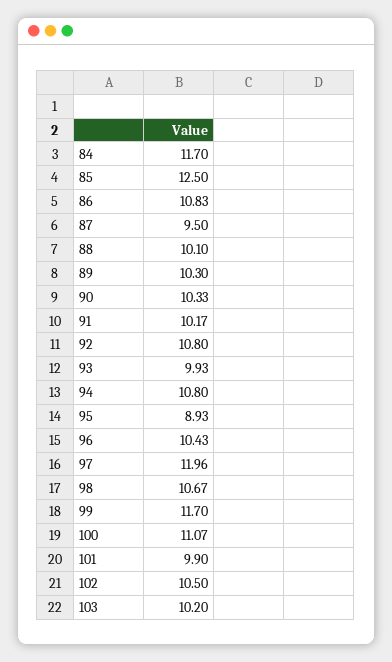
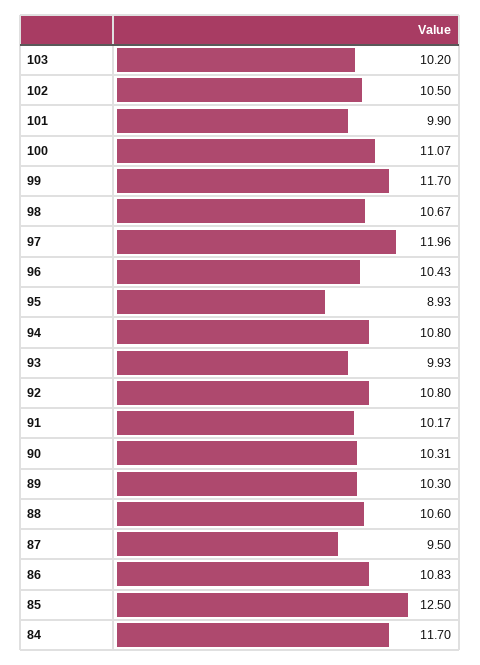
88: 10.1 -> 10.6
90: 10.33 -> 10.31

